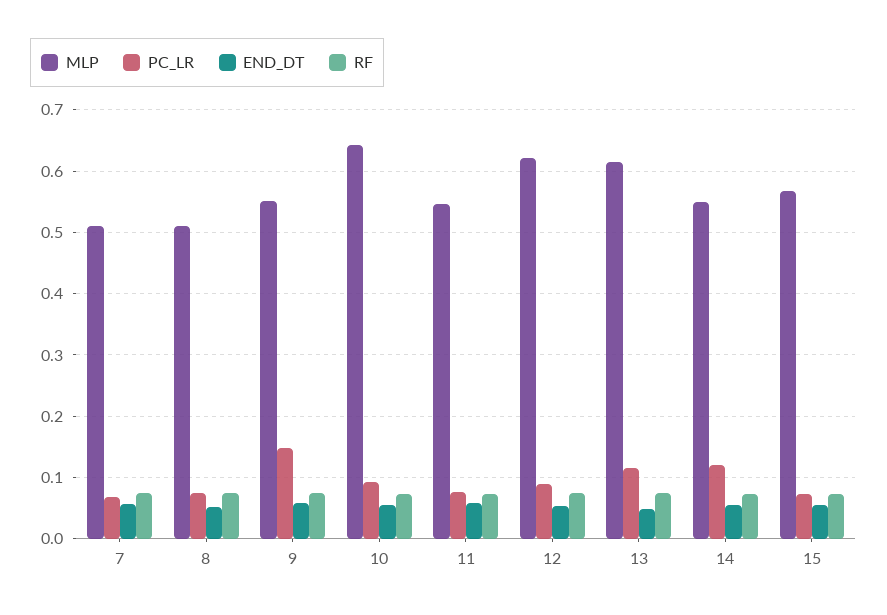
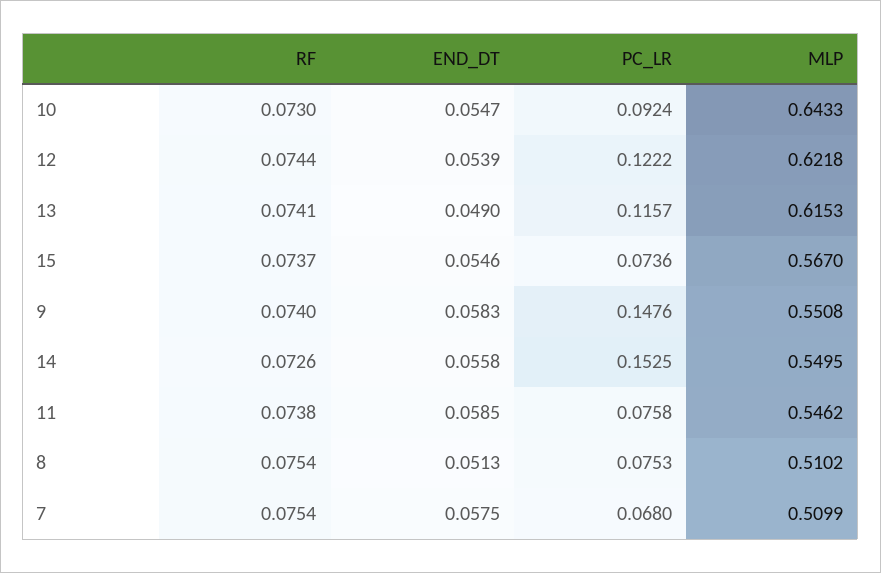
PC_LR, 12: 0.09 -> 0.1222
PC_LR, 14: 0.12 -> 0.1525

